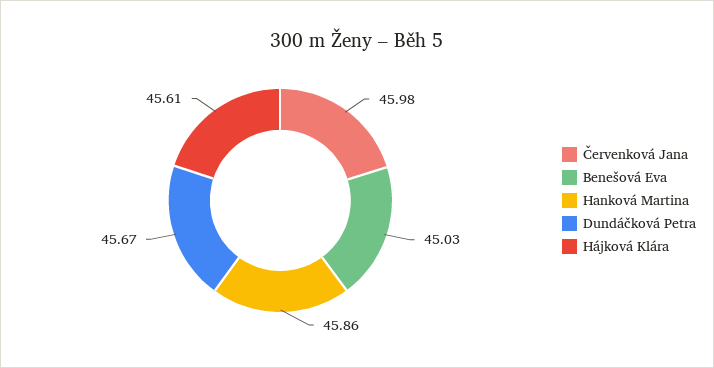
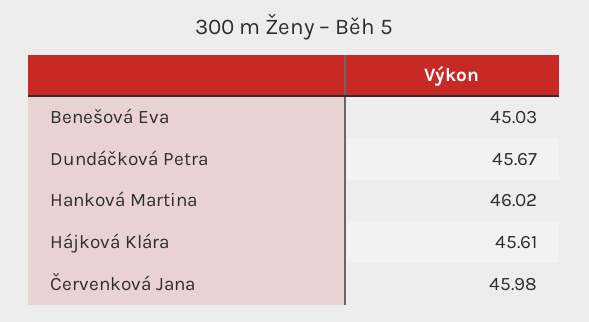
Hanková Martina: 45.86 -> 46.02

